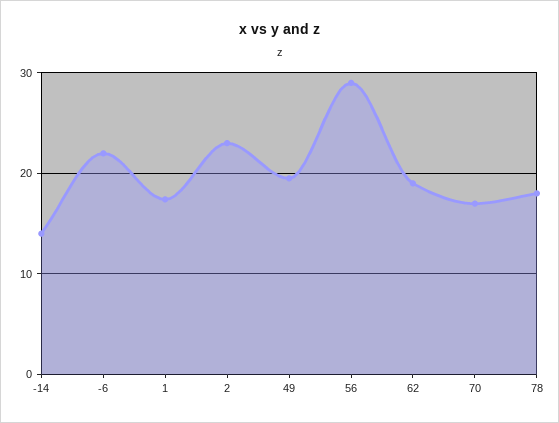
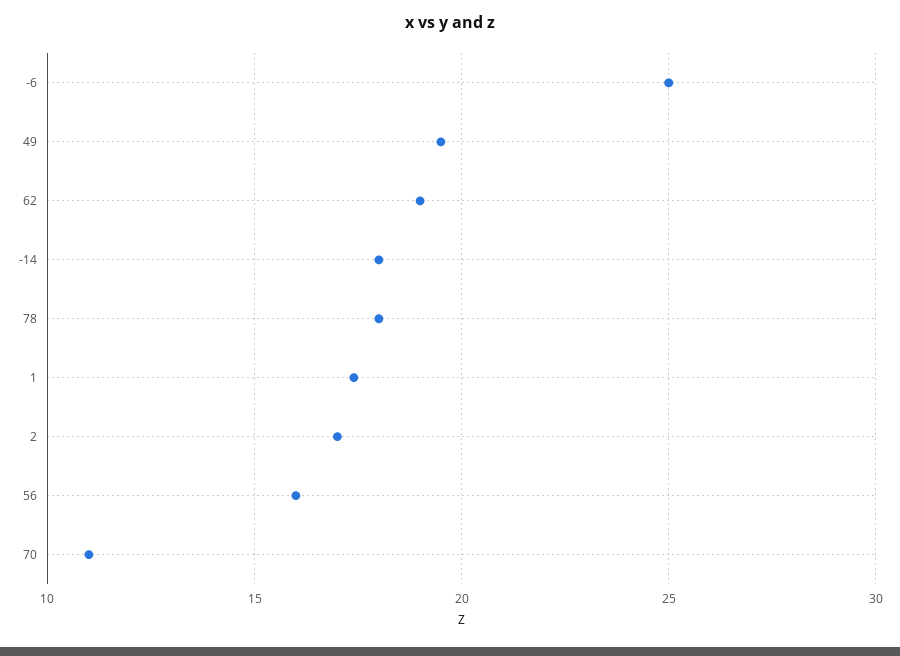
-14: 14 -> 18
-6: 22 -> 25
2: 23 -> 17
56: 29 -> 16
70: 17 -> 11

